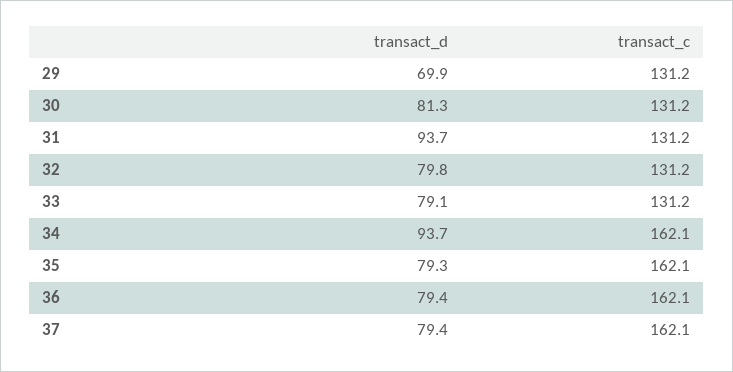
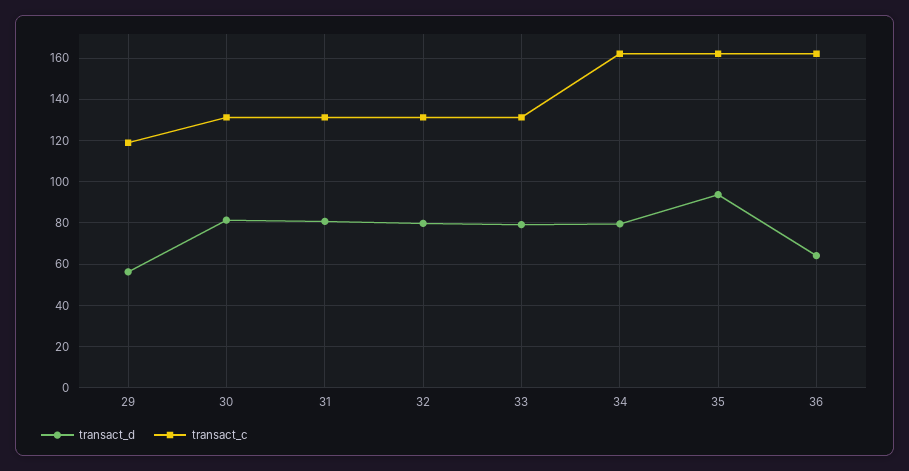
transact_d, 29: 69.9 -> 55
transact_c, 29: 131.2 -> 120
transact_d, 31: 93.7 -> 80
transact_d, 34: 93.7 -> 80
transact_d, 35: 79.3 -> 95
transact_d, 36: 79.4 -> 65
transact_d, 37: 79.4 -> none
transact_c, 37: 162.1 -> none

